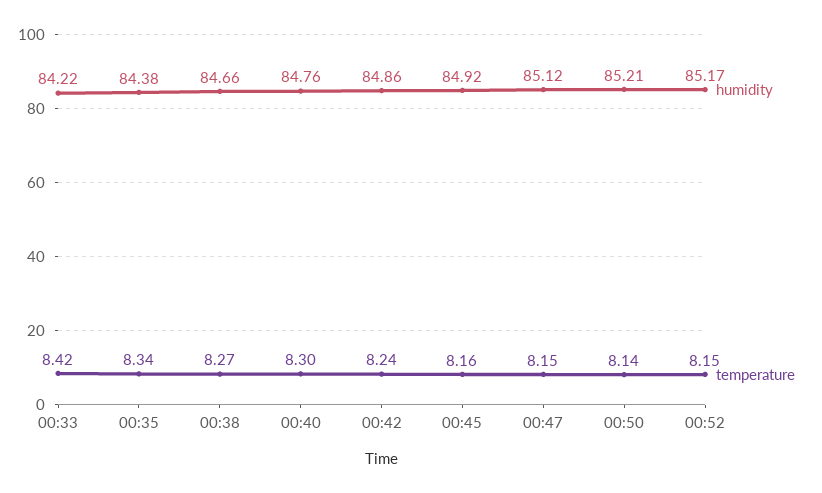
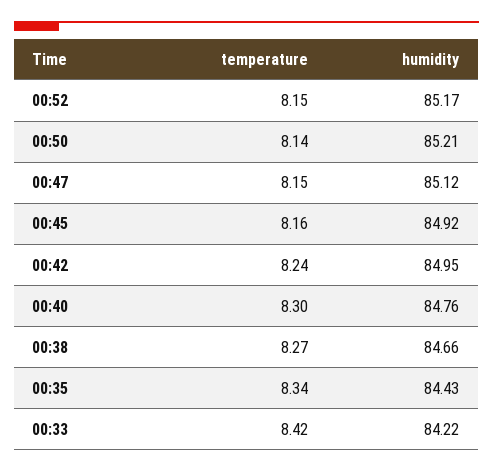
humidity, 00:35: 84.38 -> 84.43
humidity, 00:42: 84.86 -> 84.95

